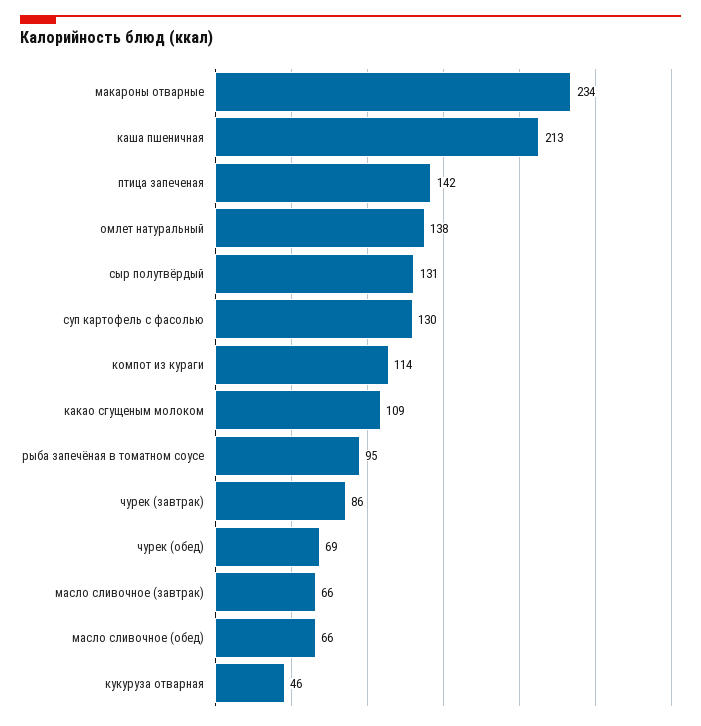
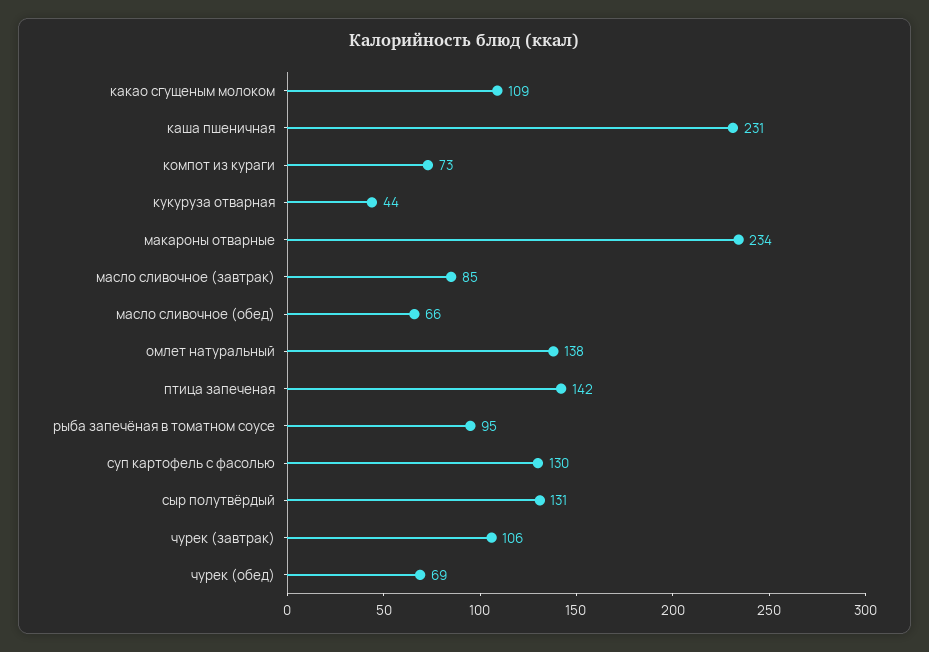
каша пшеничная: 213 -> 231
компот из кураги: 114 -> 73
чурек (завтрак): 86 -> 106
масло сливочное (завтрак): 66 -> 85
кукуруза отварная: 46 -> 44

